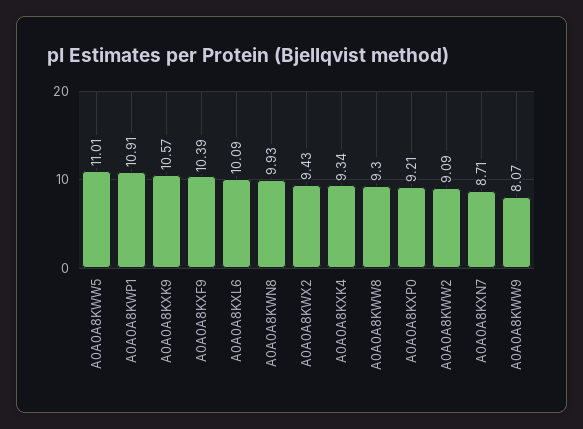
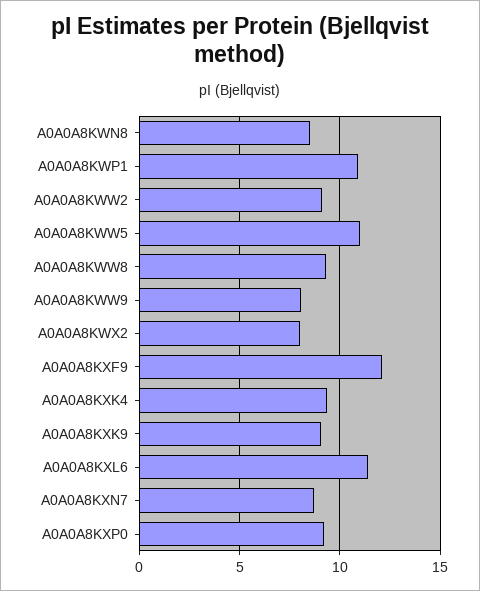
A0A0A8KXK9: 10.57 -> 9
A0A0A8KXF9: 10.39 -> 12
A0A0A8KXL6: 10.09 -> 11.5
A0A0A8KWN8: 9.93 -> 8.5
A0A0A8KWX2: 9.43 -> 8

